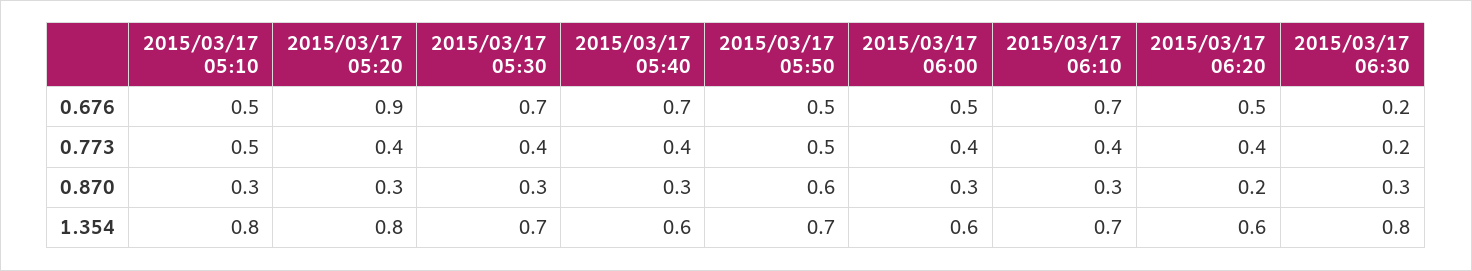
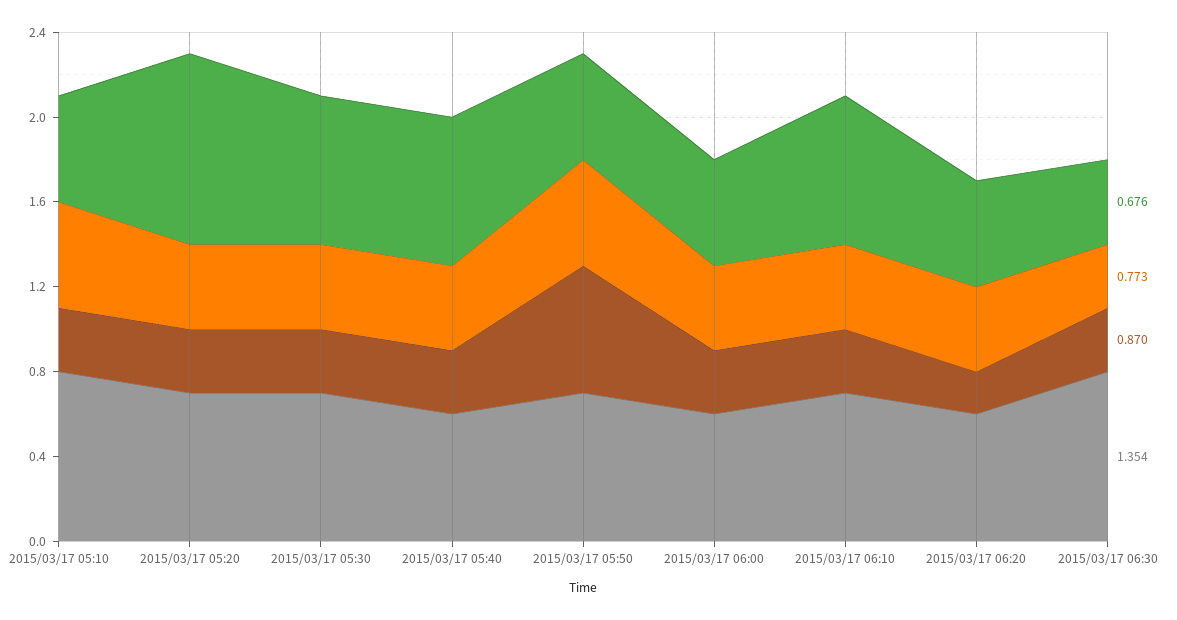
0.676, 2015/03/17 06:30: 0.2 -> 0.4
0.773, 2015/03/17 06:30: 0.2 -> 0.3
1.354, 2015/03/17 05:20: 0.8 -> 0.7

